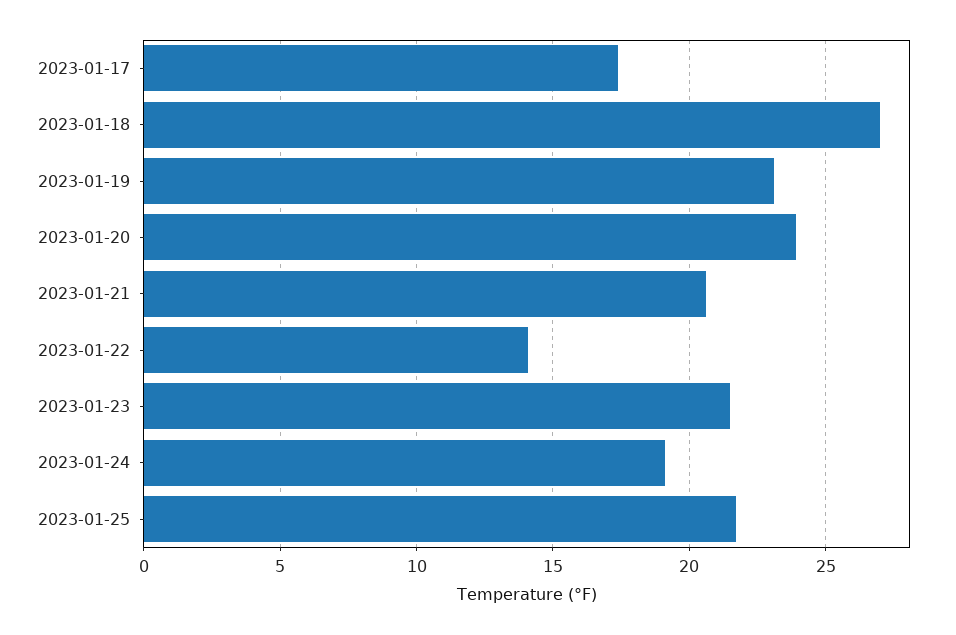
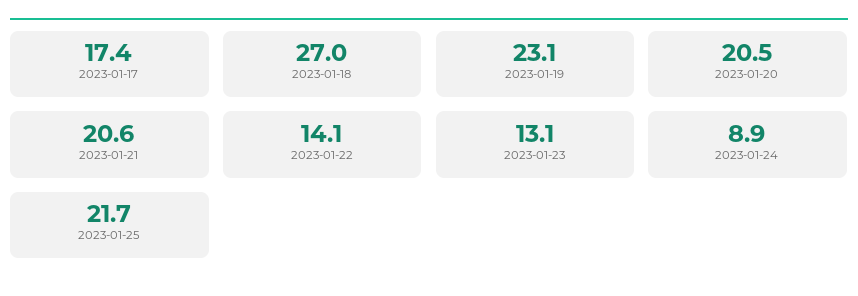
2023-01-20: 24 -> 20.5
2023-01-23: 21.5 -> 13.1
2023-01-24: 19 -> 8.9

